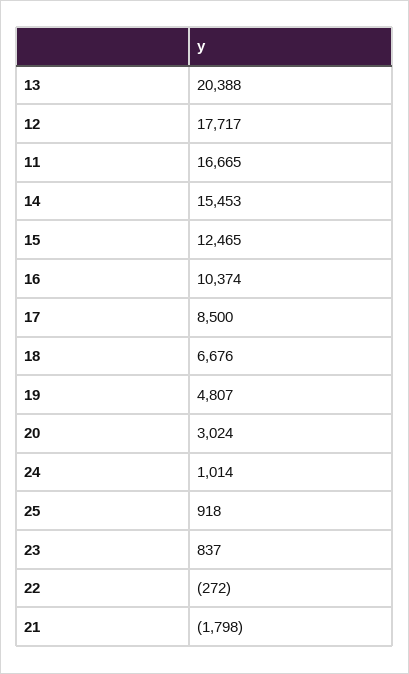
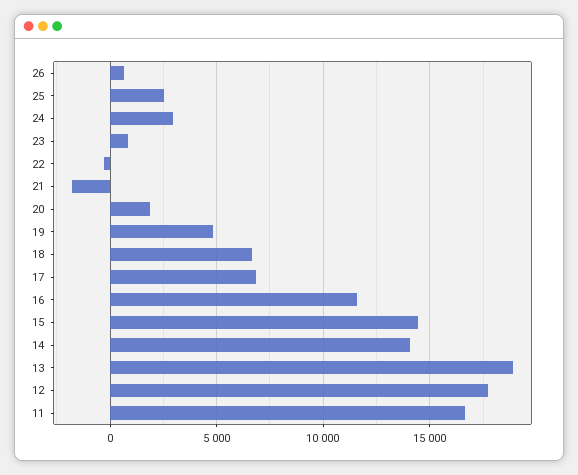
13: 20388 -> 19000
14: 15453 -> 14000
15: 12465 -> 14500
16: 10374 -> 11500
17: 8500 -> 7000
20: 3024 -> 2000
24: 1014 -> 3000
25: 918 -> 2500
26: none -> 500

